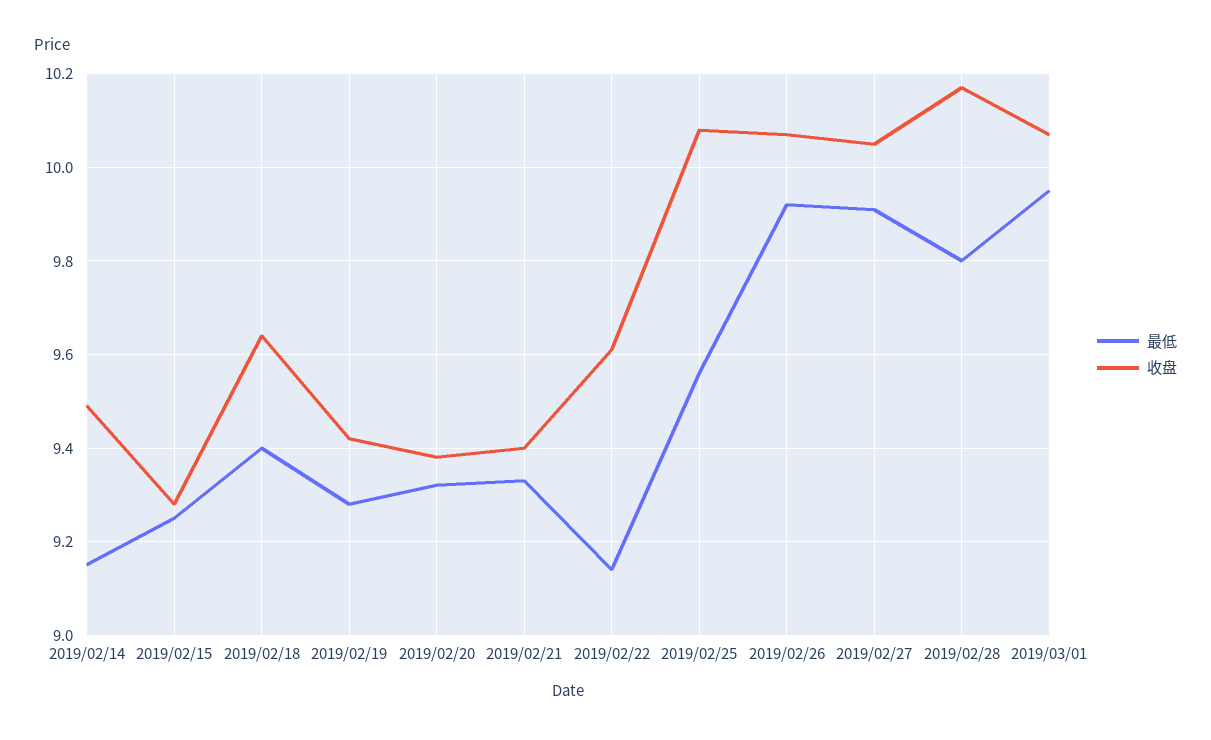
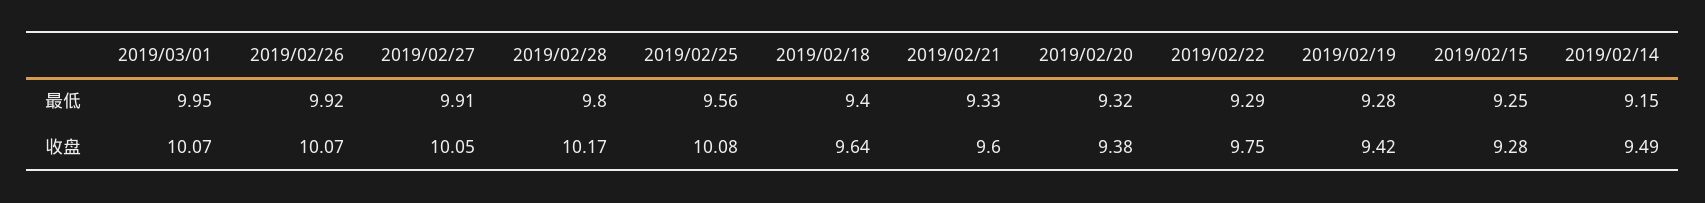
收盘, 2019/02/21: 9.4 -> 9.6
最低, 2019/02/22: 9.15 -> 9.29
收盘, 2019/02/22: 9.6 -> 9.75

